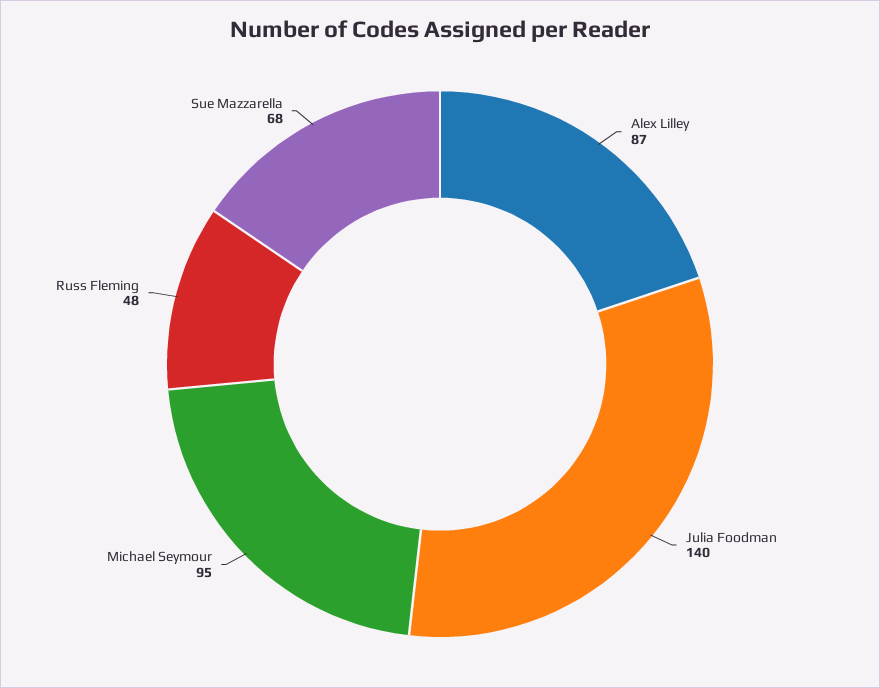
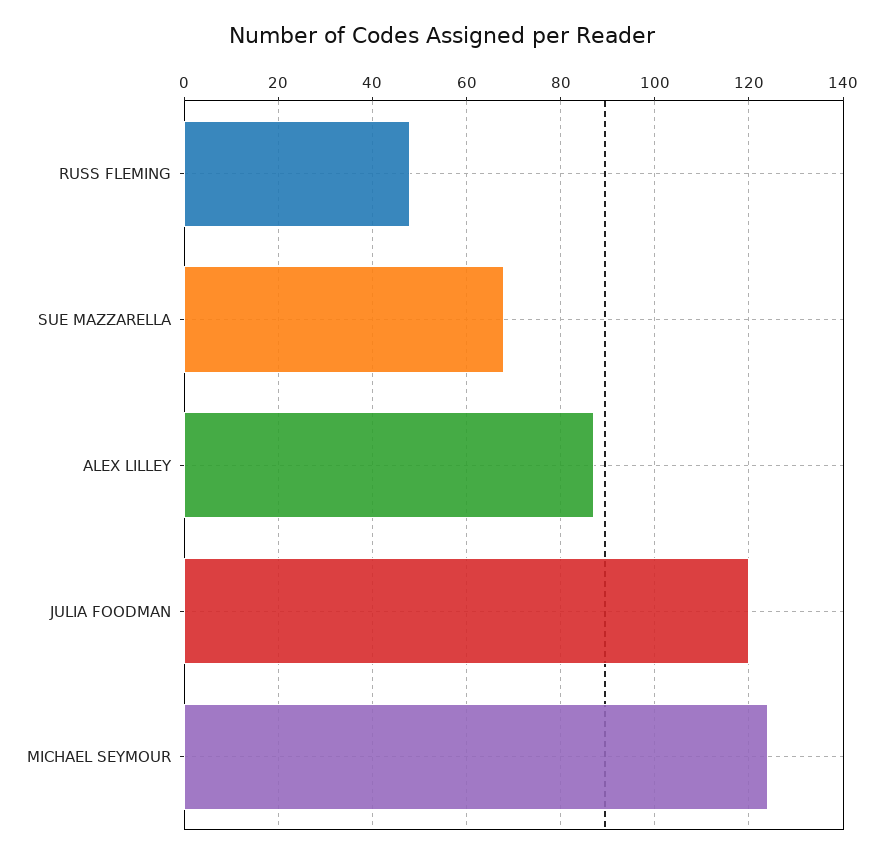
Julia Foodman: 140 -> 120
Michael Seymour: 95 -> 125

